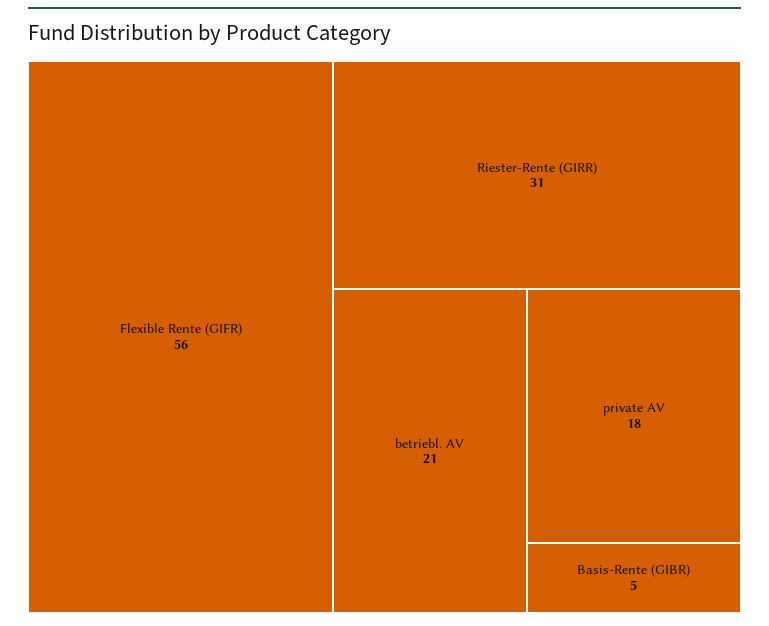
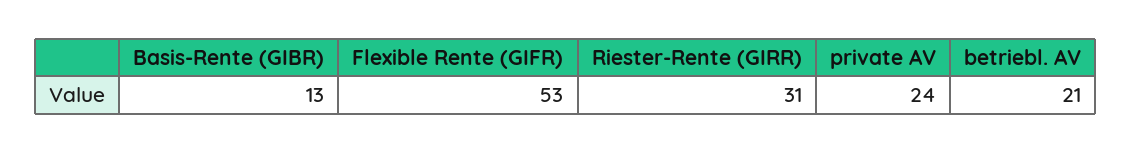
Flexible Rente (GIFR): 56 -> 53
private AV: 18 -> 24
Basis-Rente (GIBR): 5 -> 13

